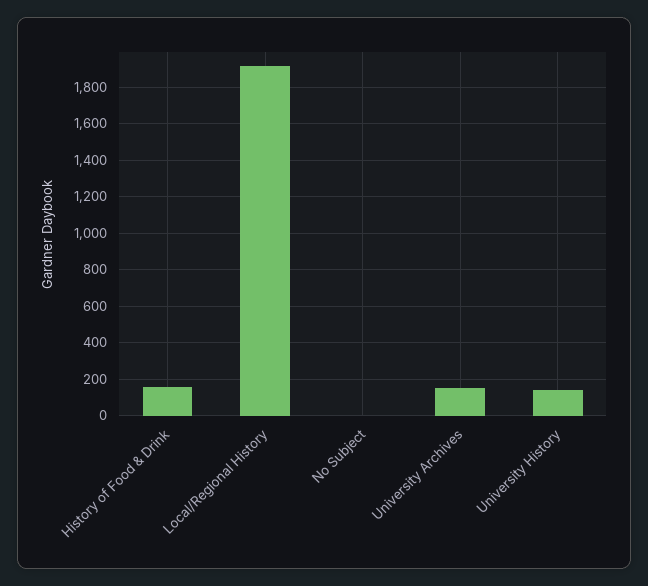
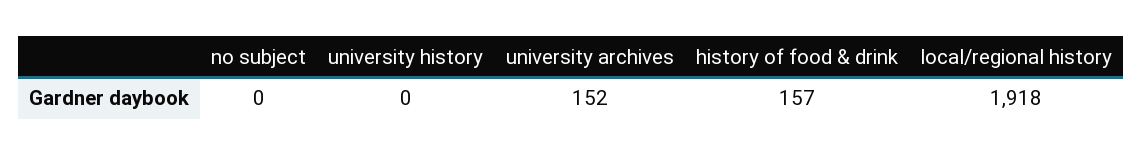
University History: 150 -> 0

